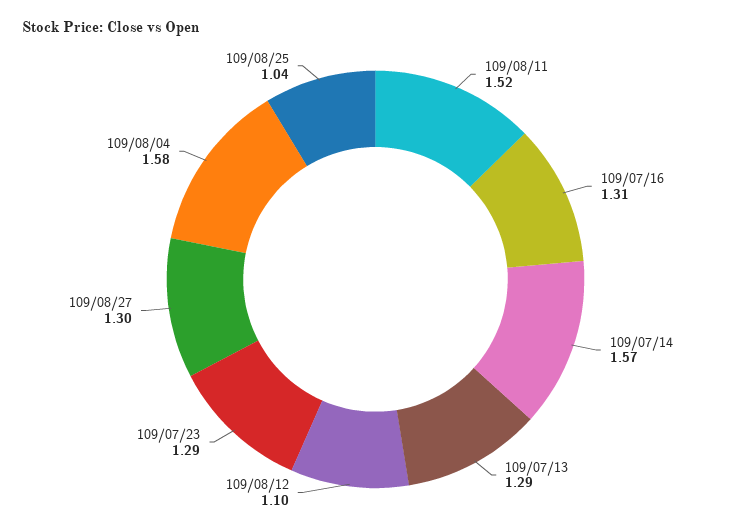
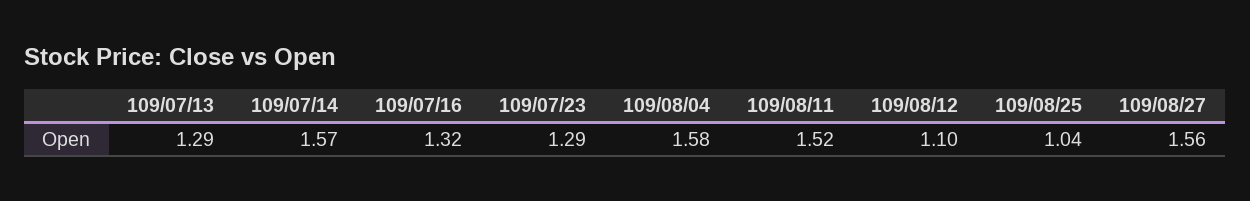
109/07/16: 1.31 -> 1.32
109/08/27: 1.3 -> 1.56

